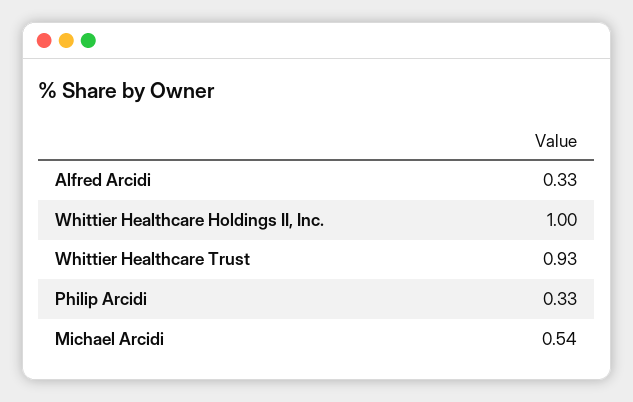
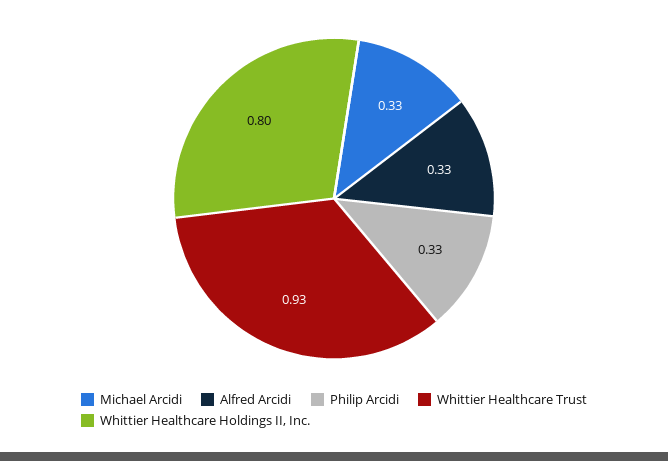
Whittier Healthcare Holdings II, Inc.: 1 -> 0.8
Michael Arcidi: 0.54 -> 0.33

